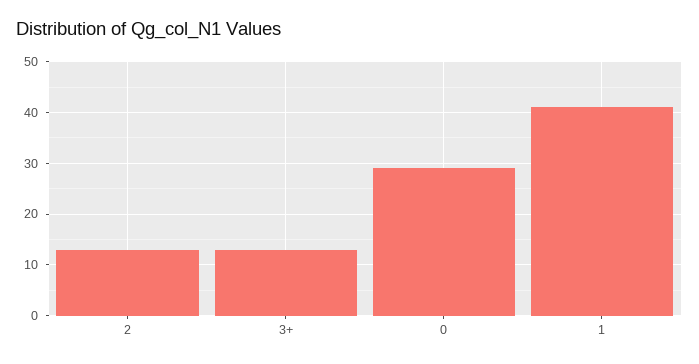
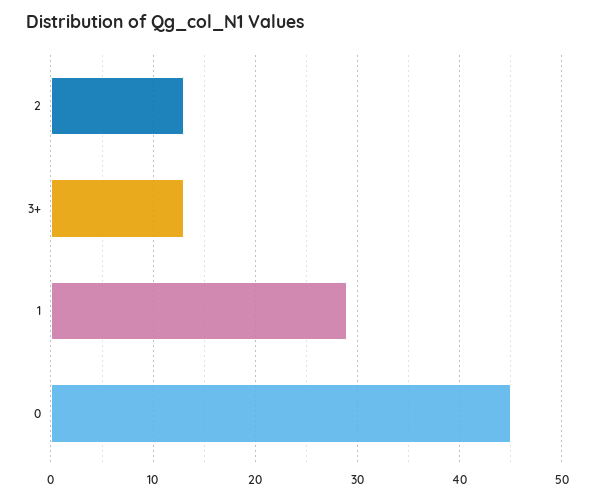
0: 30 -> 45
1: 40 -> 29

